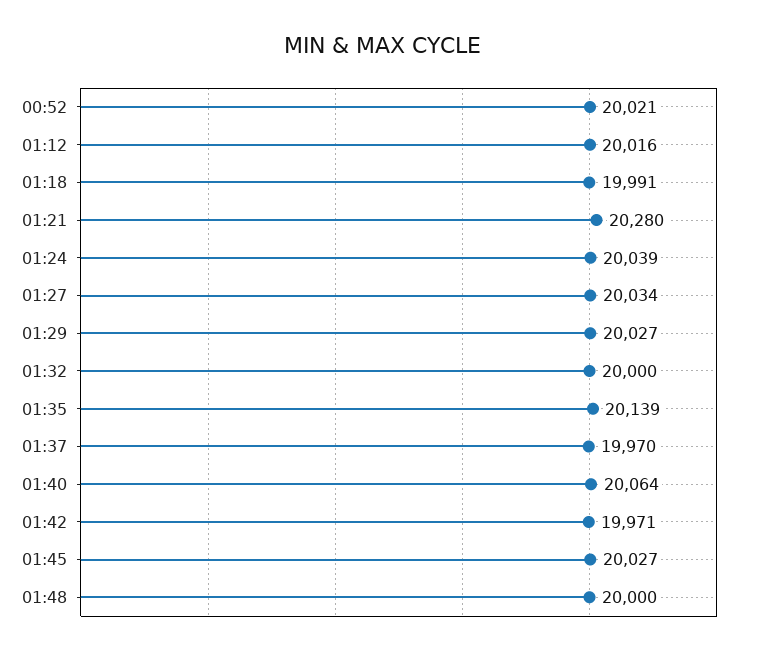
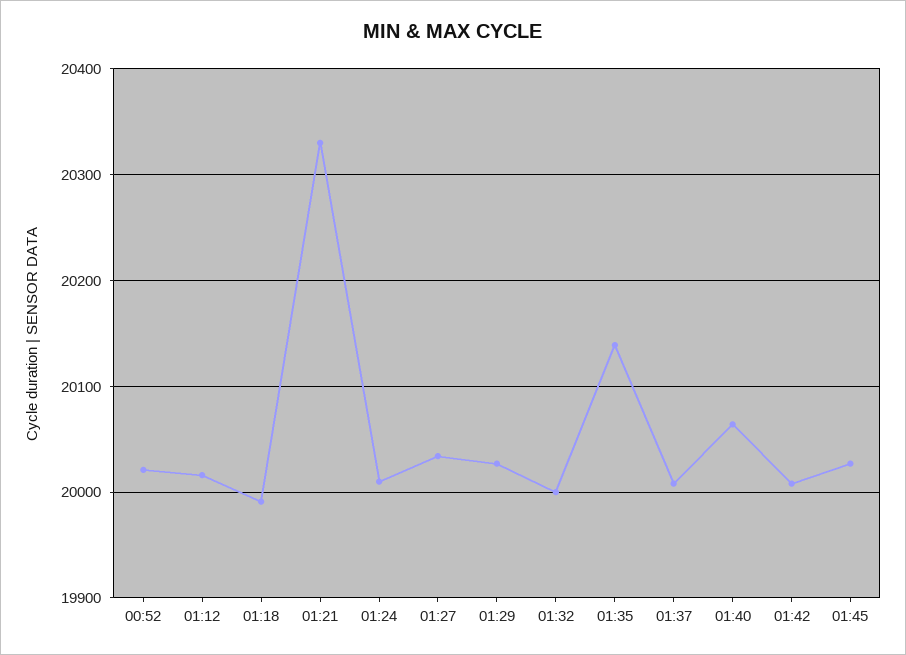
01:21: 20280 -> 20330
01:24: 20039 -> 20010
01:37: 19970 -> 20010
01:42: 19971 -> 20010
01:48: 20000 -> none

